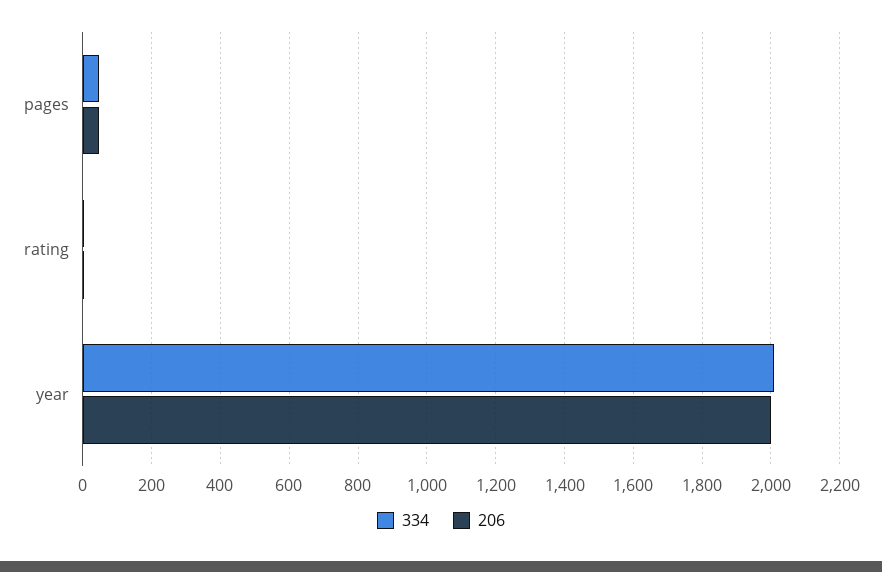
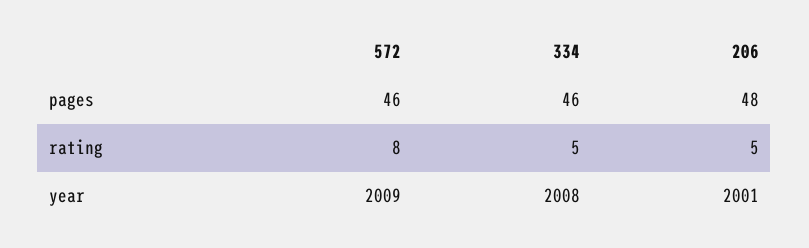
572, pages: none -> 46
572, rating: none -> 8
572, year: none -> 2009

